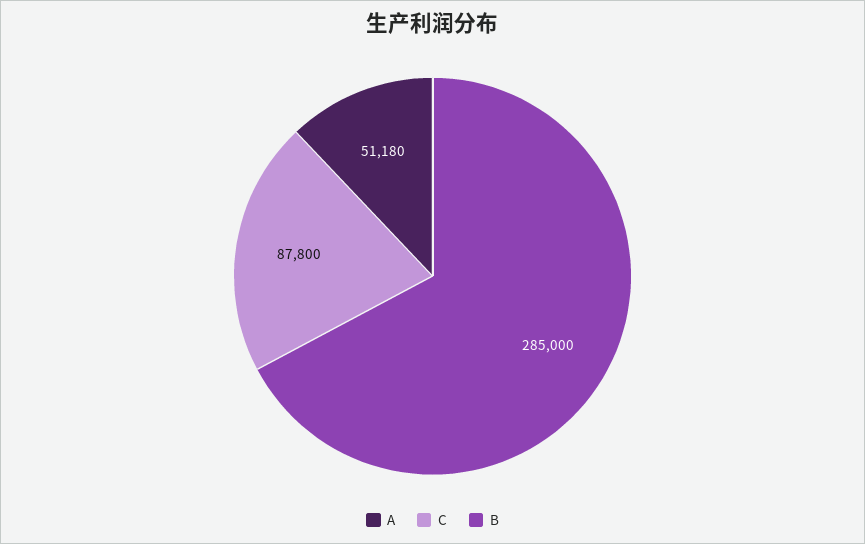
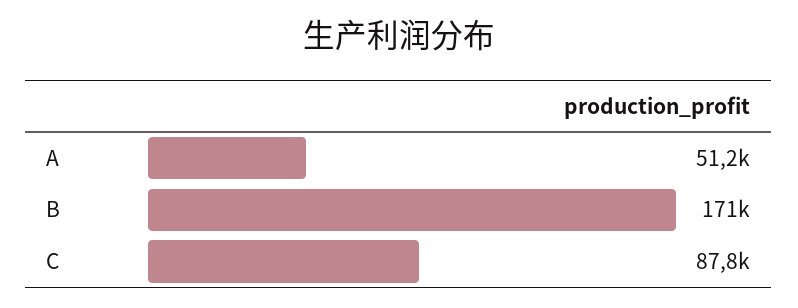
B: 285000 -> 171000

